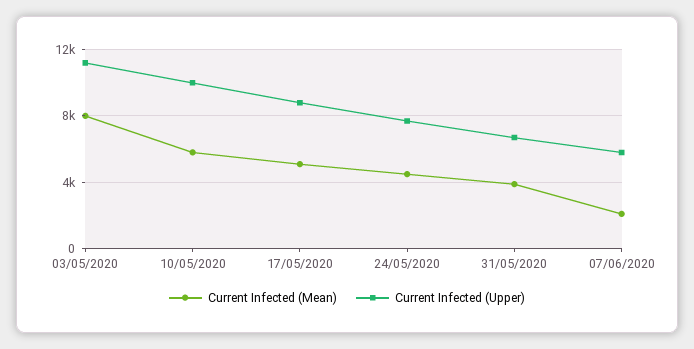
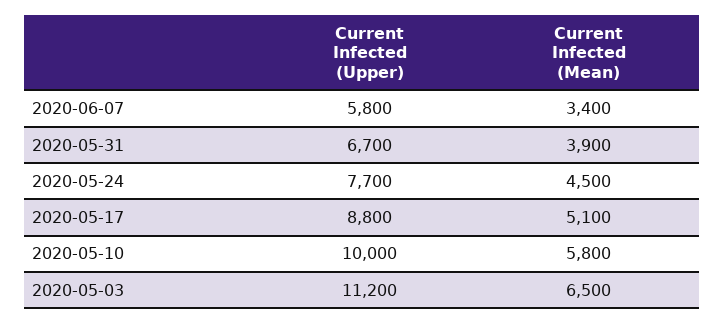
Current Infected (Mean), 03/05/2020: 8000 -> 6500
Current Infected (Mean), 07/06/2020: 2000 -> 3400

